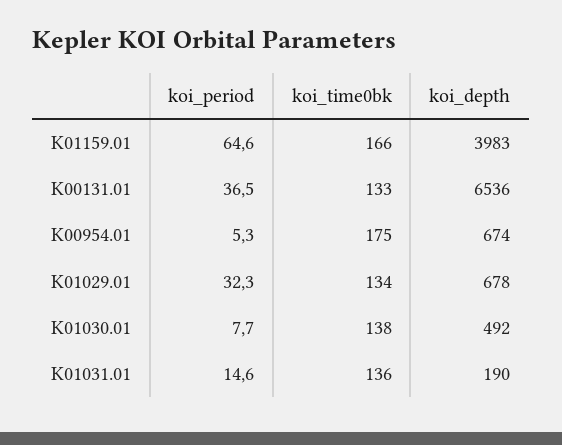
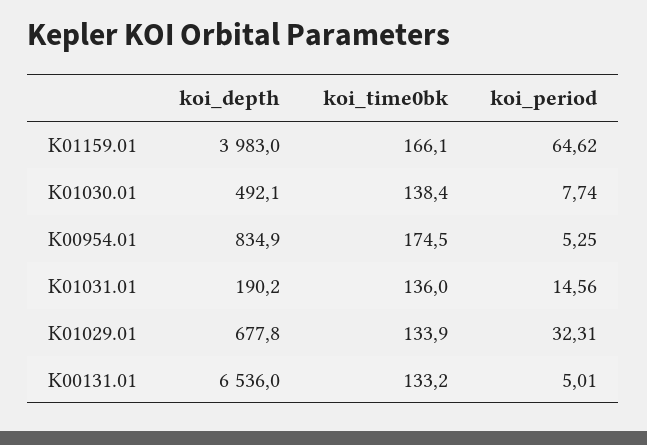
koi_period, K00131.01: 36.5 -> 5.01
koi_depth, K00954.01: 674 -> 834.9

